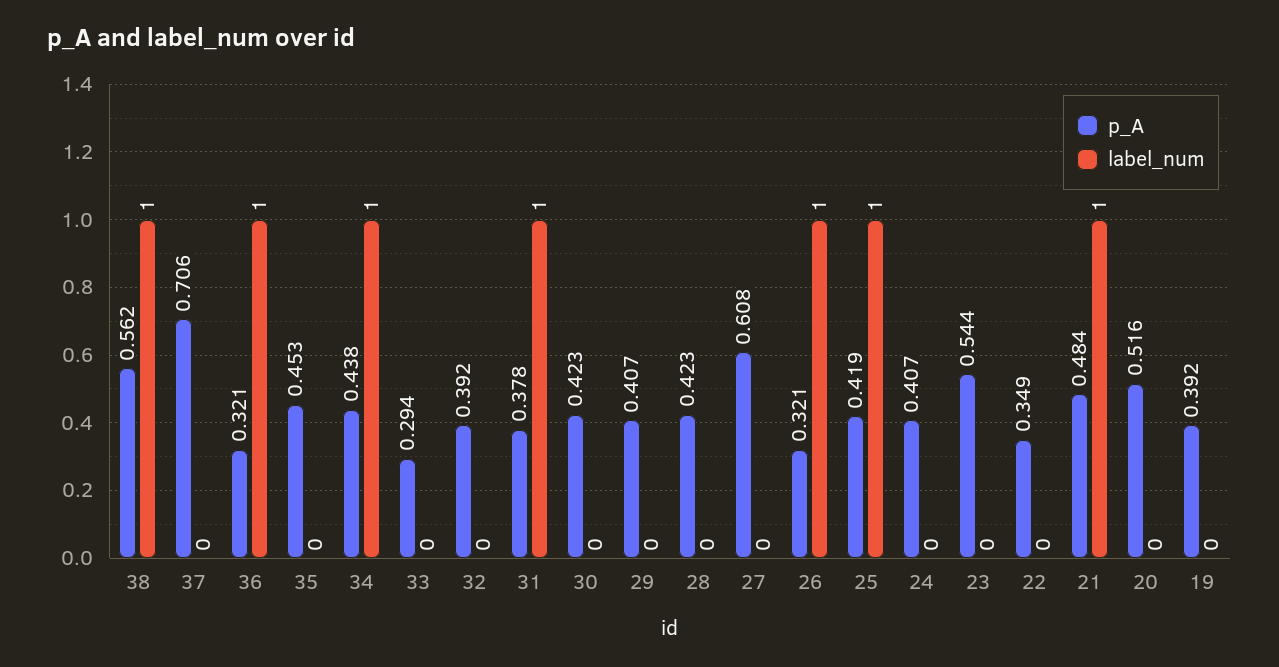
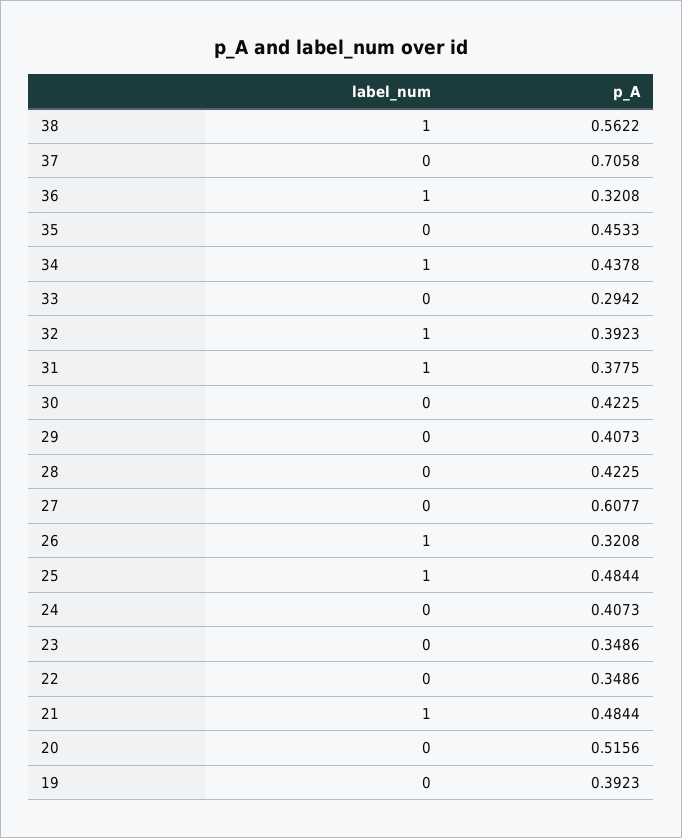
label_num, 32: 0 -> 1
p_A, 25: 0.419 -> 0.4844
p_A, 23: 0.544 -> 0.3486

